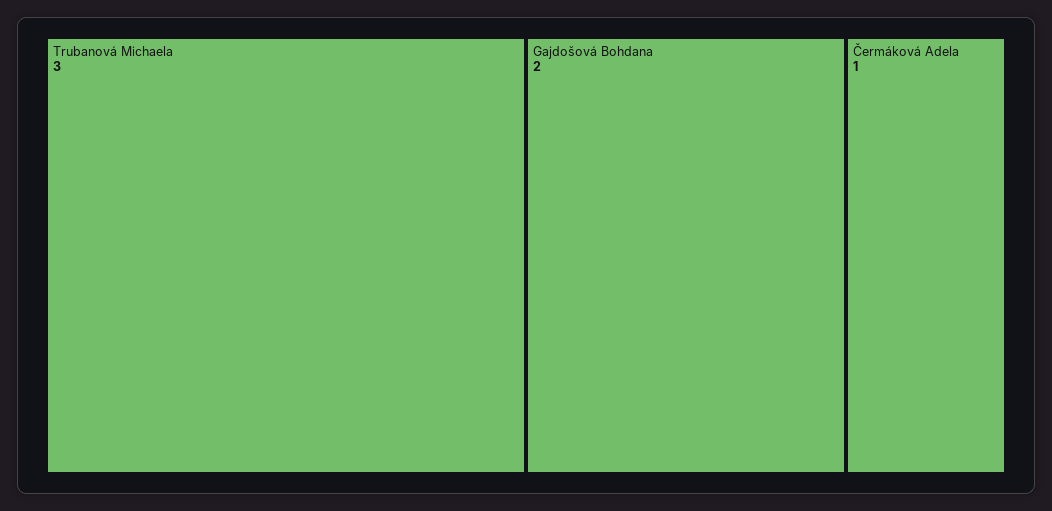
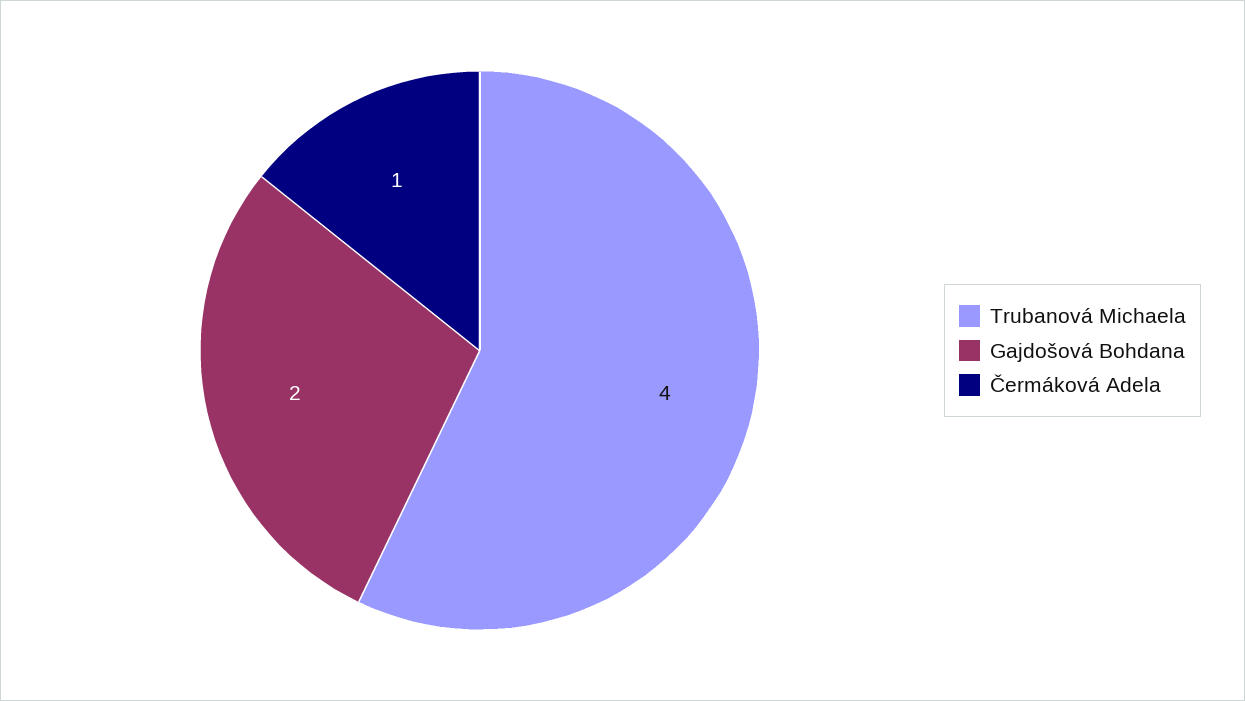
Trubanová Michaela: 3 -> 4

